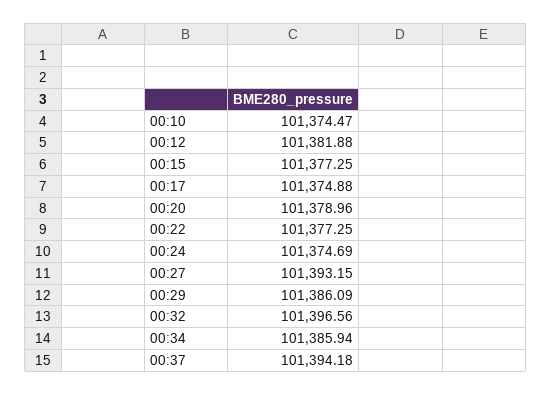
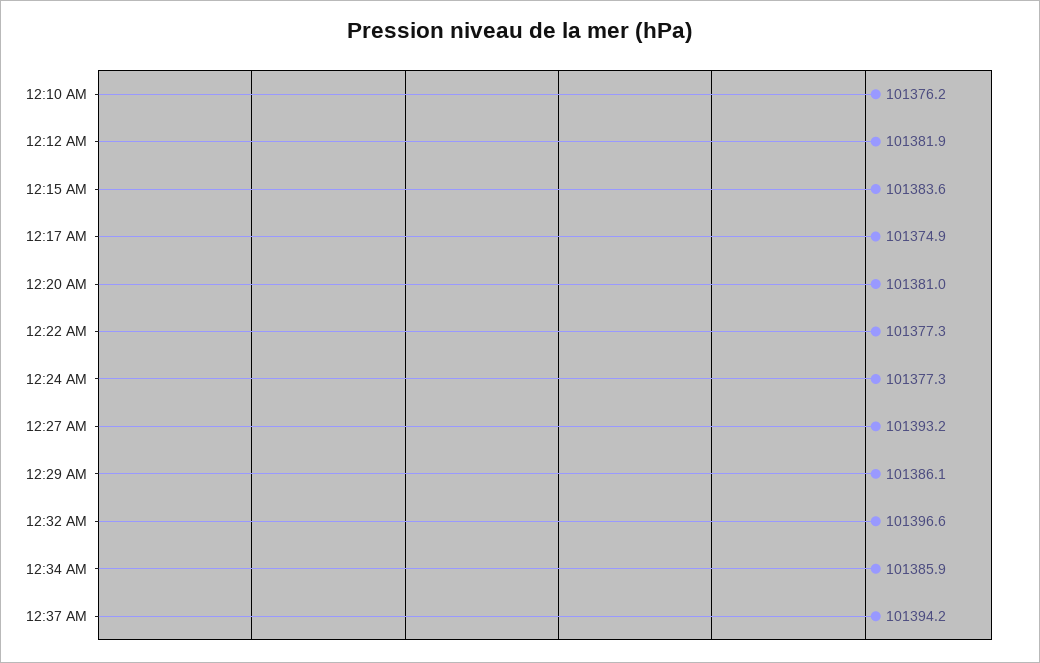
00:10: 101374.47 -> 101376.2
00:15: 101377.25 -> 101383.6
00:20: 101378.96 -> 101381
00:24: 101374.69 -> 101377.3

